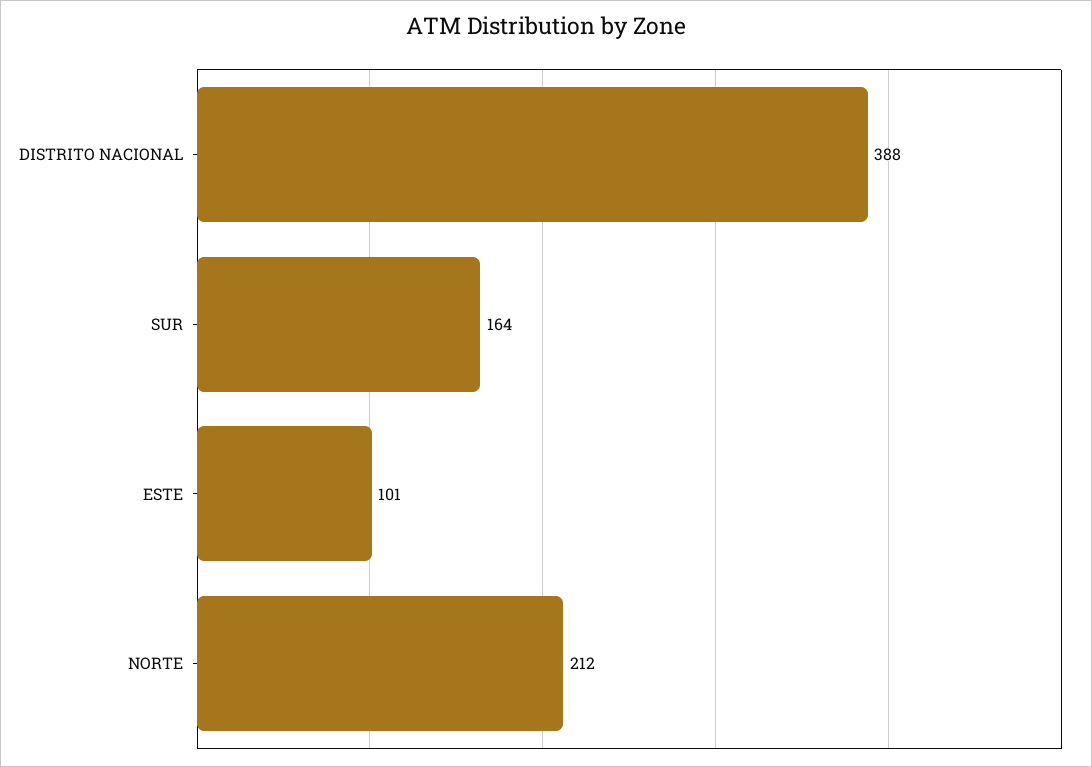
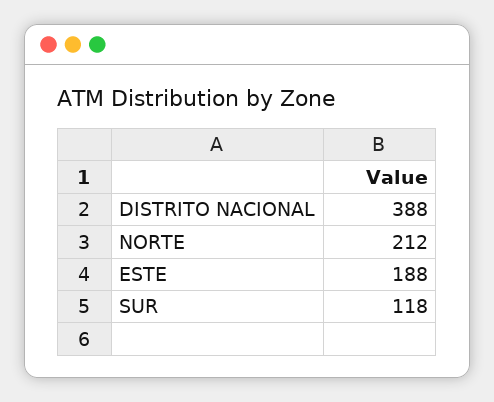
SUR: 164 -> 118
ESTE: 101 -> 188

